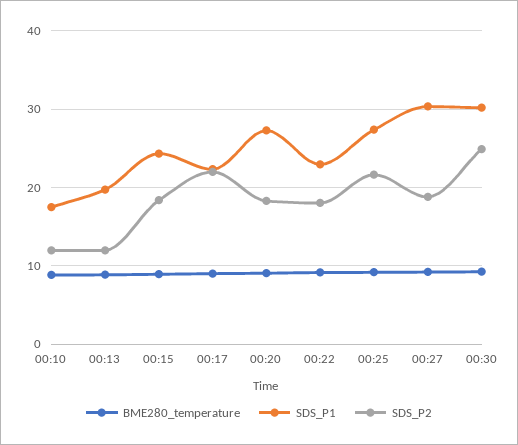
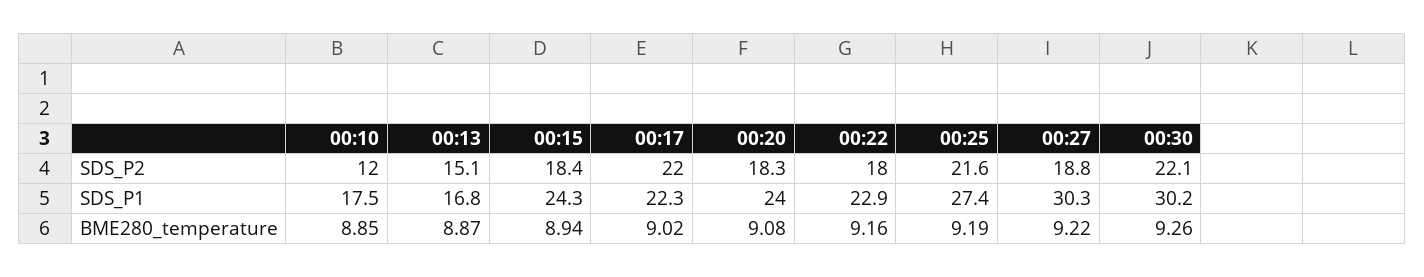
SDS_P1, 00:13: 20 -> 16.8
SDS_P2, 00:13: 12 -> 15.1
SDS_P1, 00:20: 27 -> 24
SDS_P2, 00:30: 25 -> 22.1

